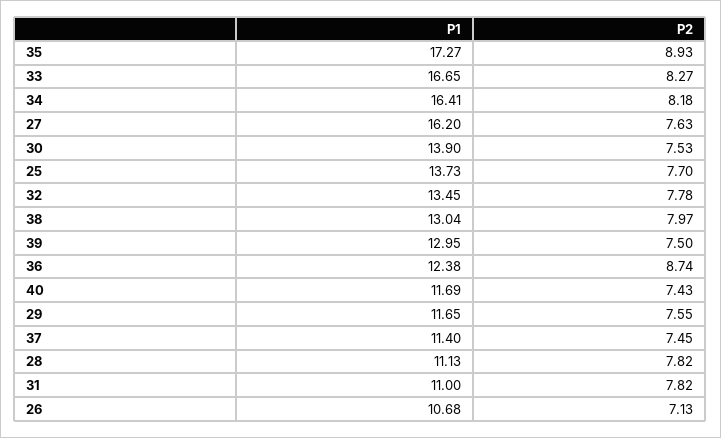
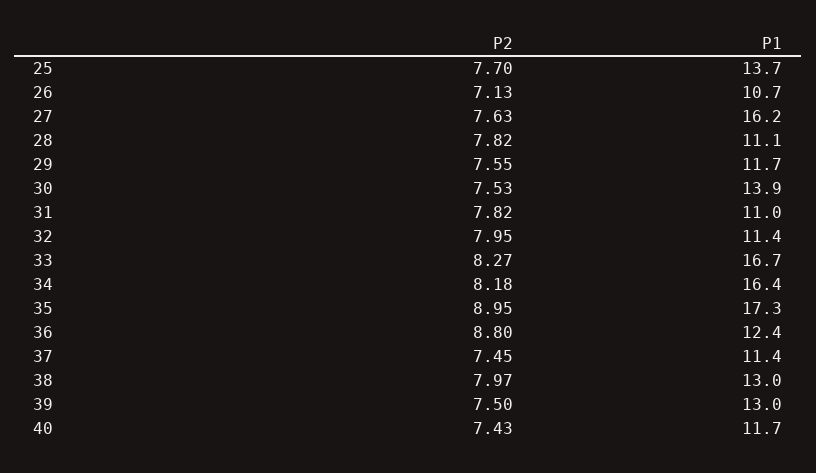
P2, 35: 8.93 -> 8.95
P1, 32: 13.45 -> 11.4
P2, 32: 7.78 -> 7.95
P2, 36: 8.74 -> 8.8

